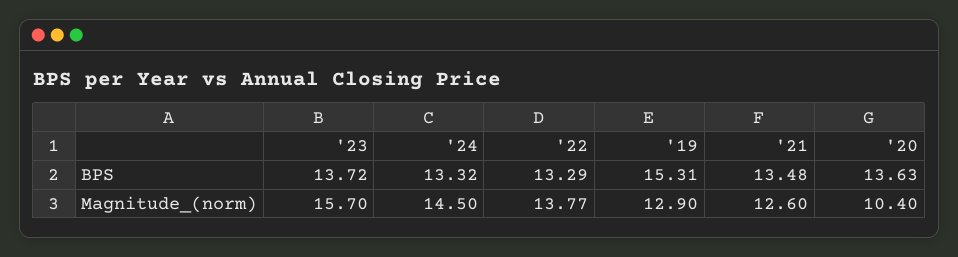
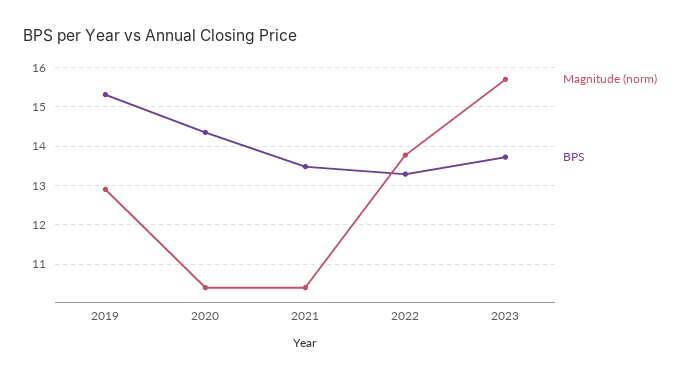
BPS, '24: 13.32 -> none
BPS, '20: 13.63 -> 14.4
Magnitude_(norm), '24: 14.5 -> none
Magnitude_(norm), '21: 12.6 -> 10.4

